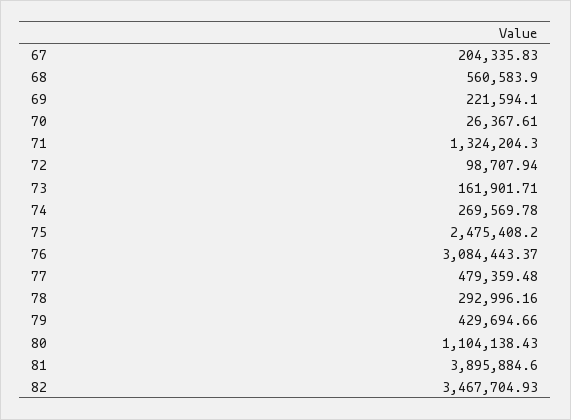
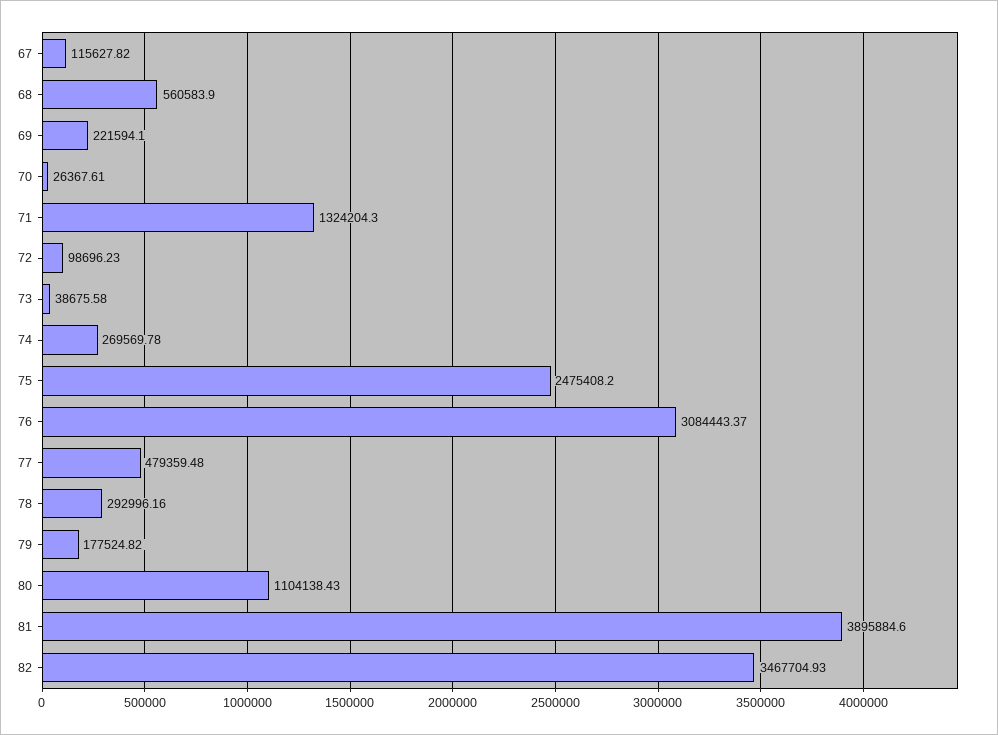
67: 204335.83 -> 115627.82
72: 98707.94 -> 98696.23
73: 161901.71 -> 38675.58
79: 429694.66 -> 177524.82

